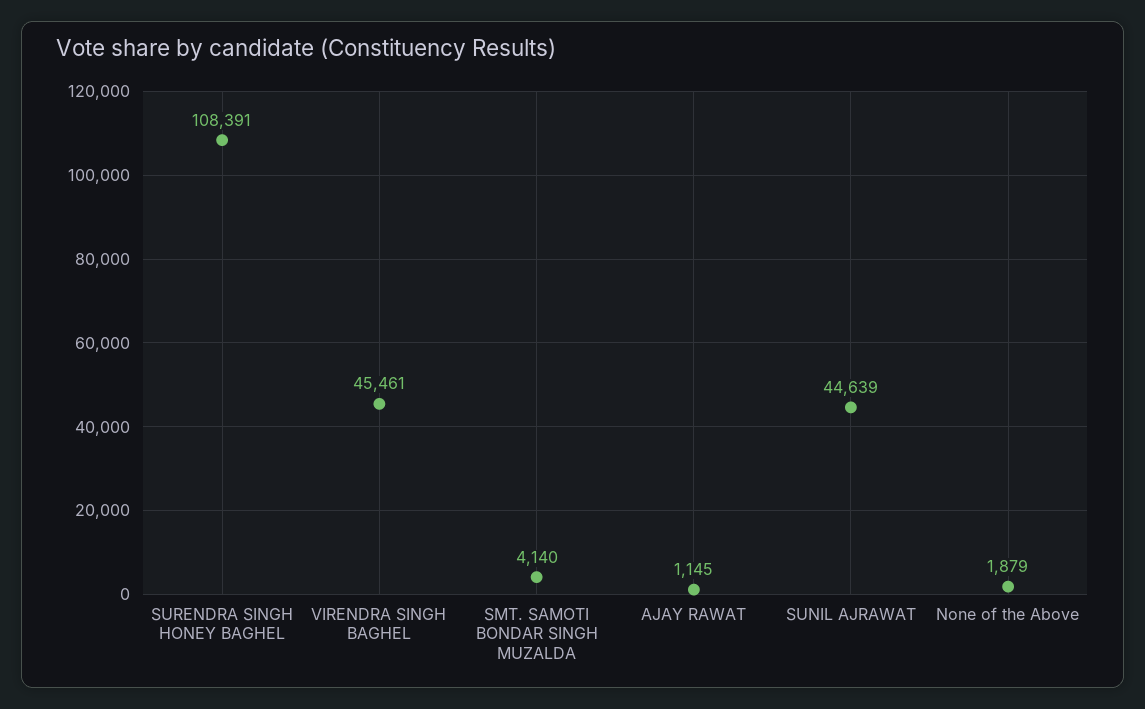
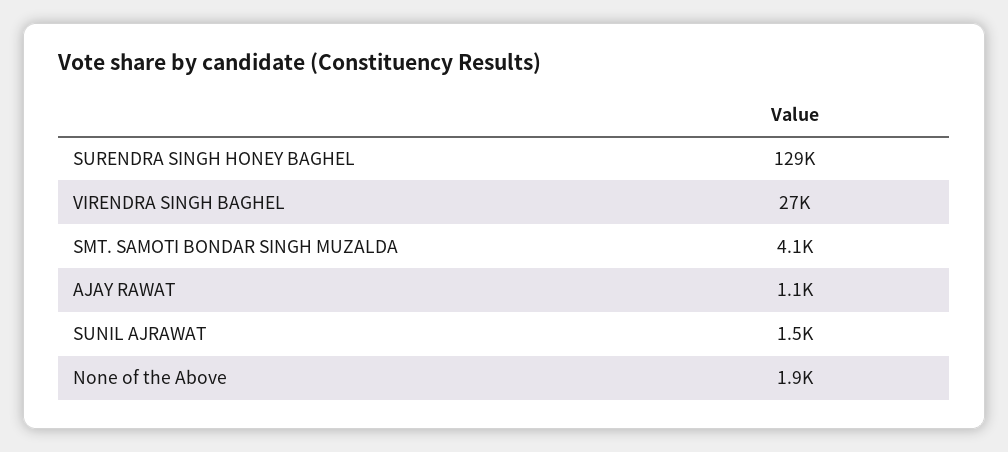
SURENDRA SINGH HONEY BAGHEL: 108391 -> 129000
VIRENDRA SINGH BAGHEL: 45461 -> 27000
SUNIL AJRAWAT: 44639 -> 1500

